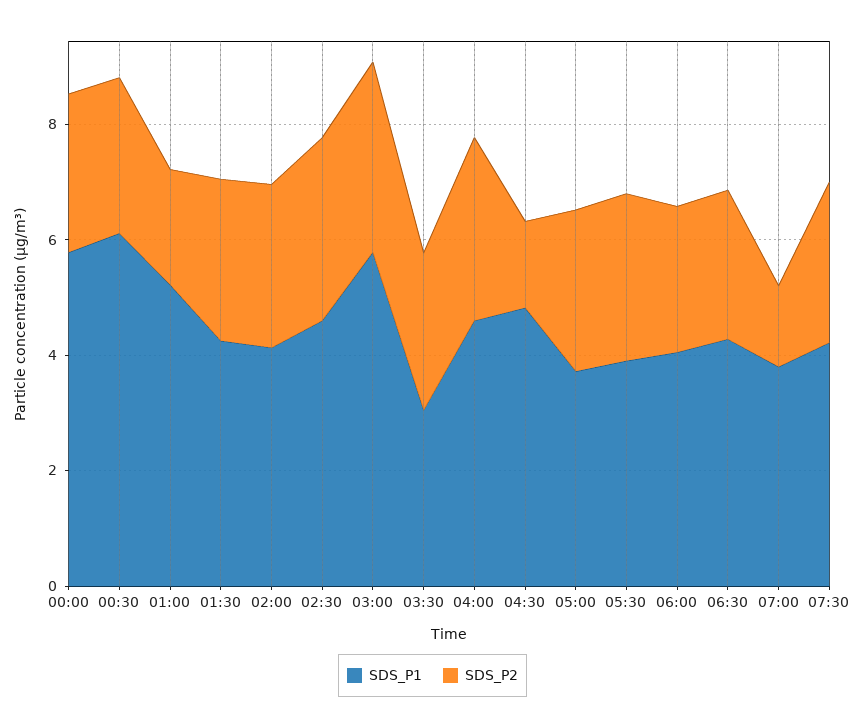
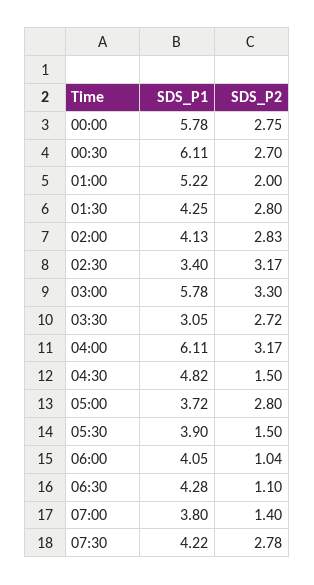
SDS_P1, 02:30: 4.5 -> 3.4
SDS_P1, 04:00: 4.5 -> 6.11
SDS_P2, 05:30: 3 -> 1.5
SDS_P2, 06:00: 2.5 -> 1.04
SDS_P2, 06:30: 2.5 -> 1.1

